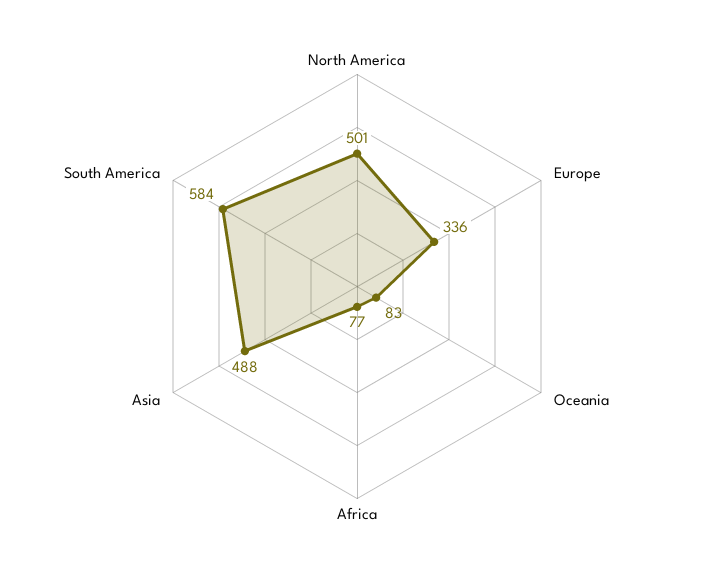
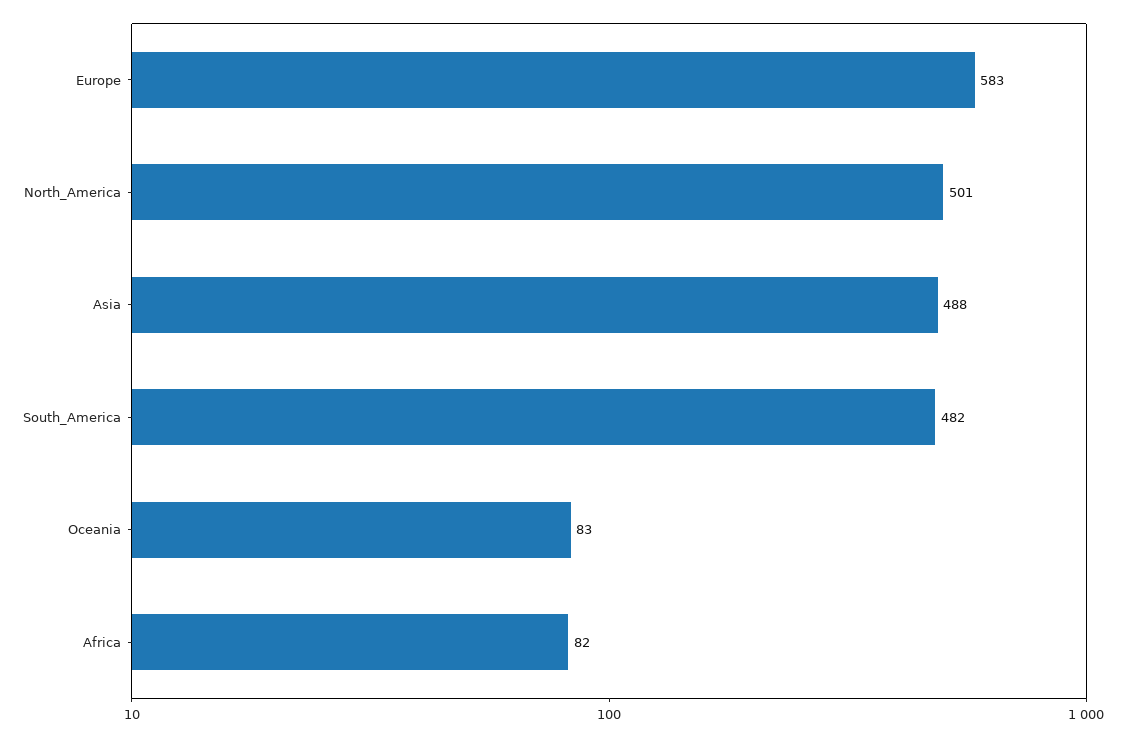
Europe: 336 -> 583
Africa: 77 -> 82
South America: 584 -> 482

